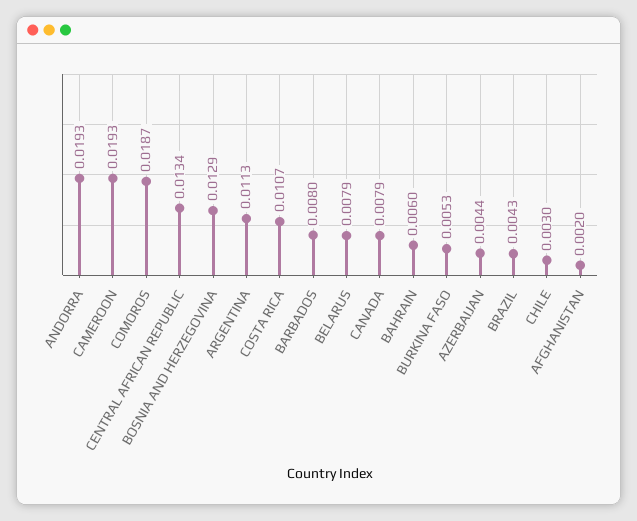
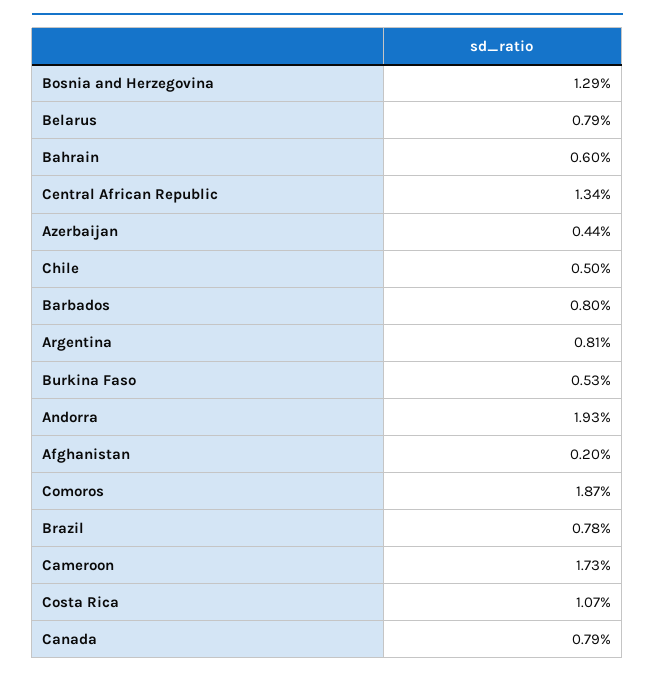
CAMEROON: 0.0193 -> 0.0173
ARGENTINA: 0.0113 -> 0.0081
BRAZIL: 0.0043 -> 0.0078
CHILE: 0.003 -> 0.005

